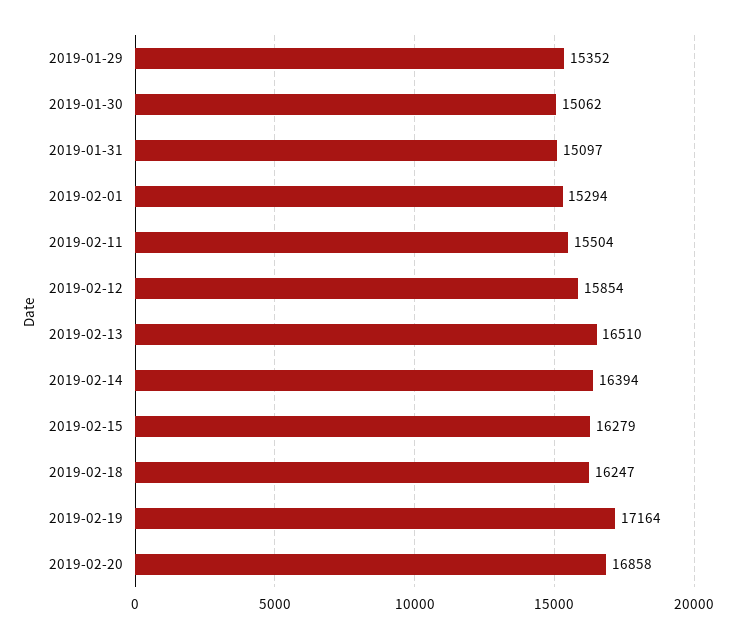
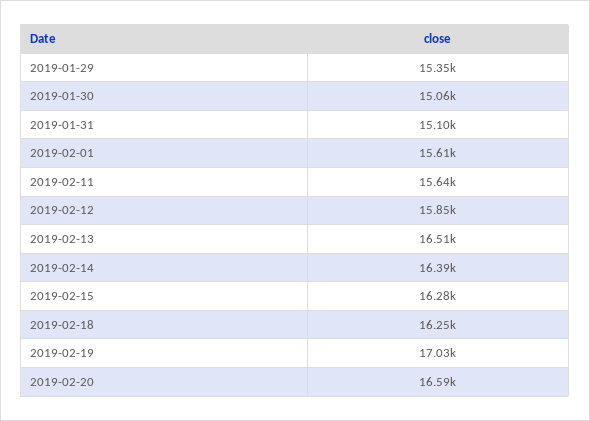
2019-02-01: 15294 -> 15610
2019-02-11: 15504 -> 15640
2019-02-19: 17164 -> 17030
2019-02-20: 16858 -> 16590

